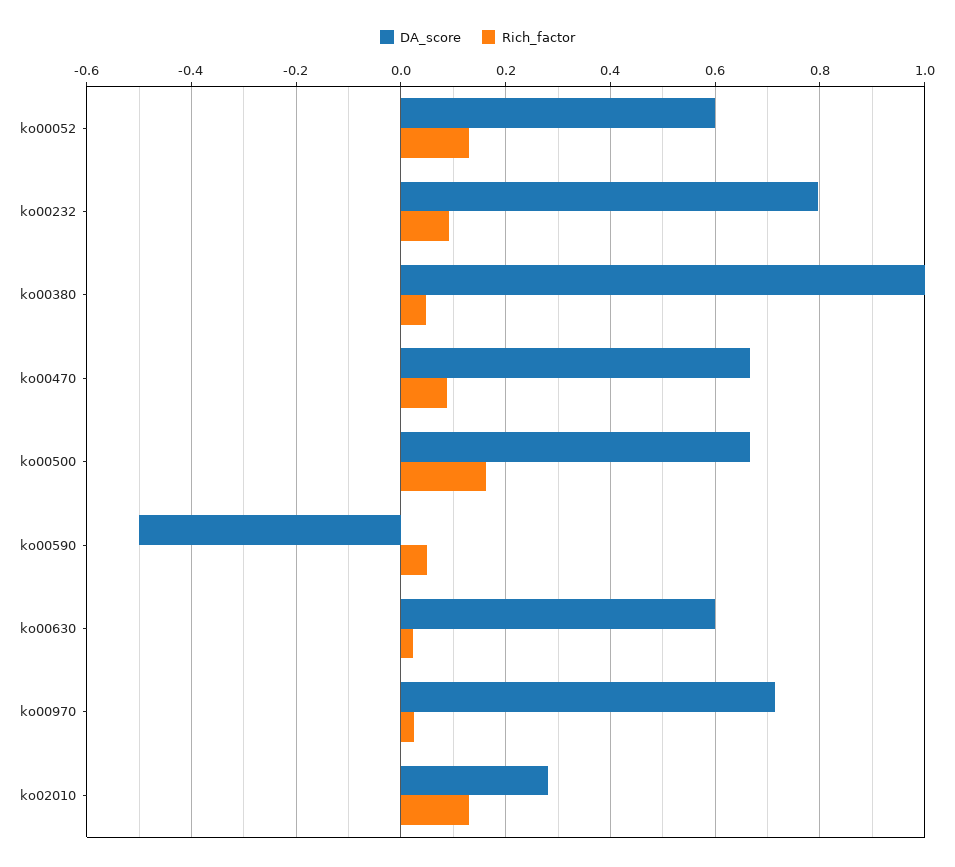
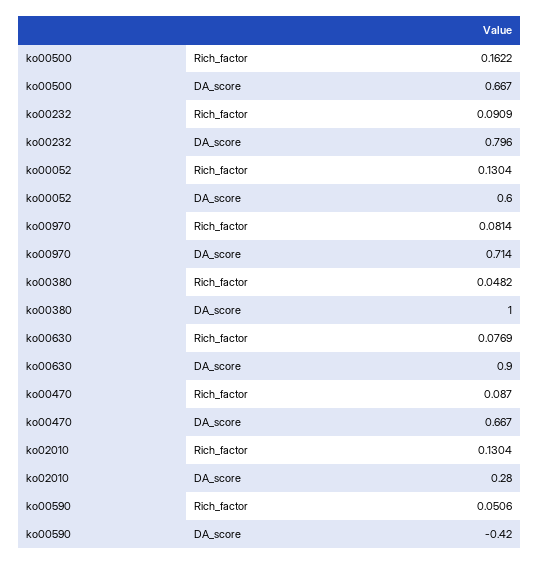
DA_score, ko00590: -0.5 -> -0.42
DA_score, ko00630: 0.6 -> 0.9
Rich_factor, ko00630: 0.02 -> 0.0769
Rich_factor, ko00970: 0.02 -> 0.0814

